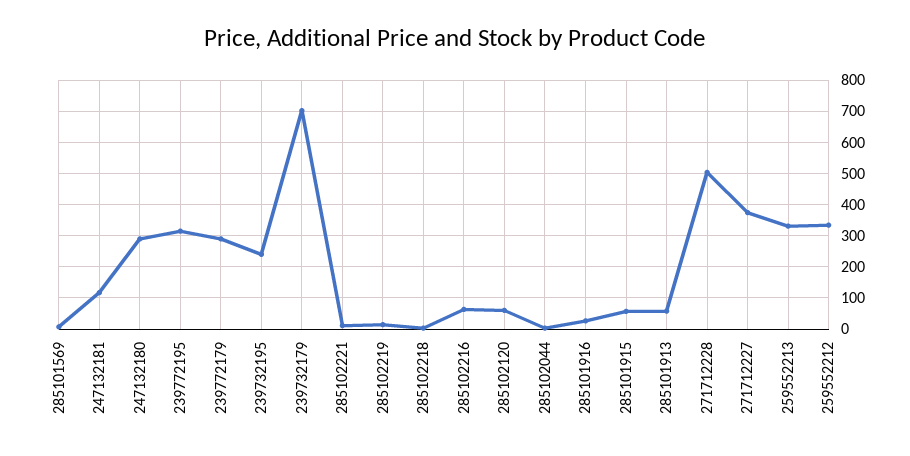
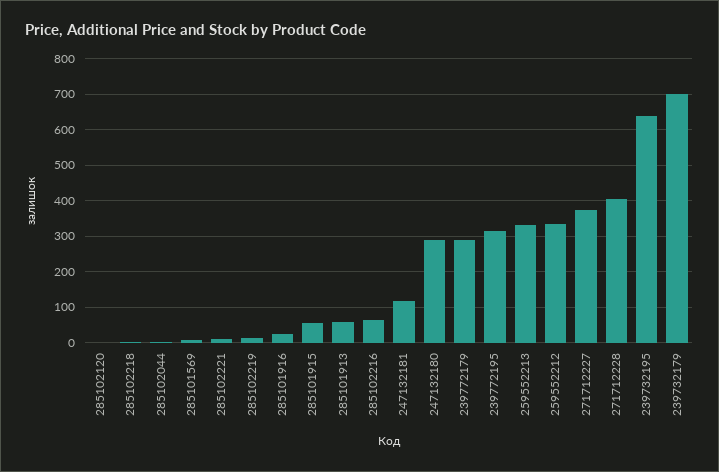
239732195: 240 -> 640
285102120: 60 -> 0
271712228: 500 -> 400

